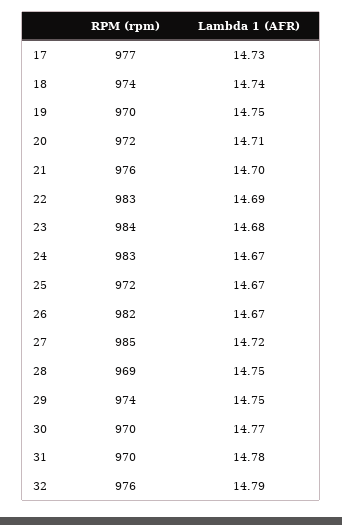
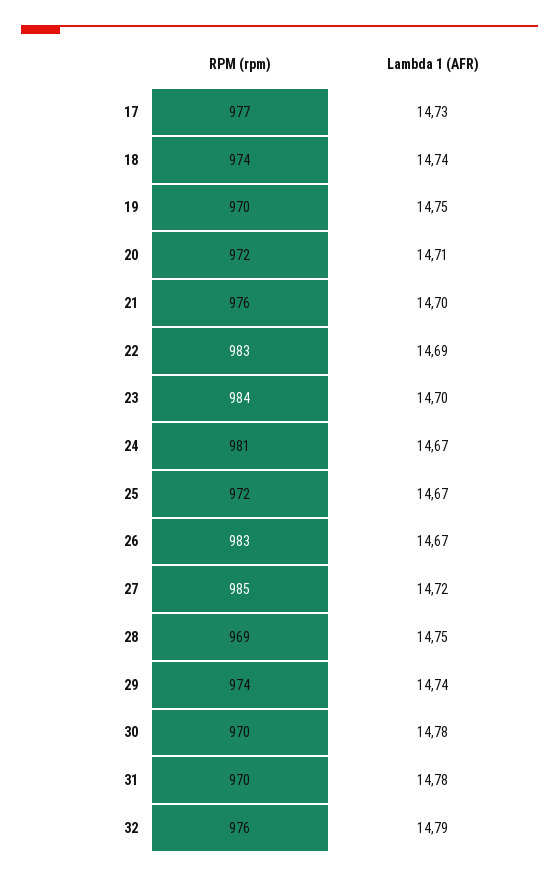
Lambda 1 (AFR), 23: 14.68 -> 14.7
RPM (rpm), 24: 983 -> 981
RPM (rpm), 26: 982 -> 983
Lambda 1 (AFR), 29: 14.75 -> 14.74
Lambda 1 (AFR), 30: 14.77 -> 14.78

